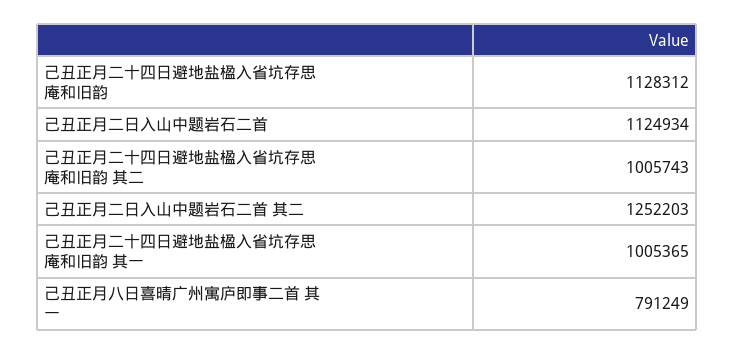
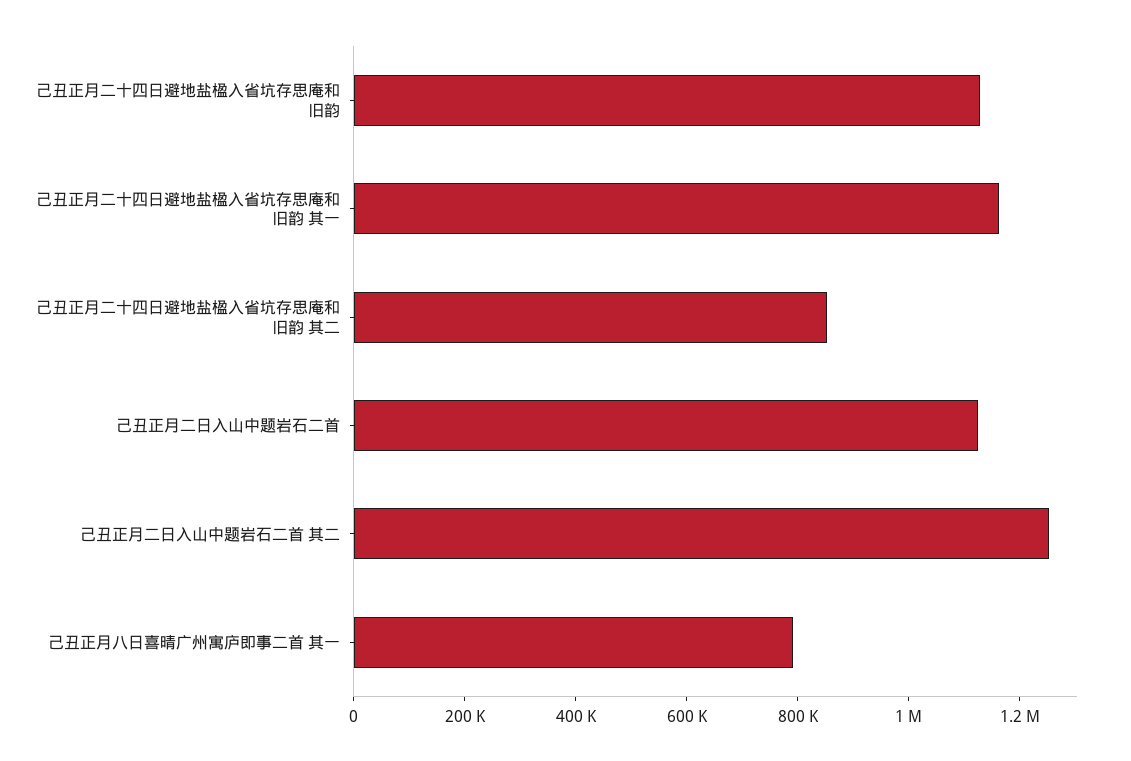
己丑正月二十四日避地盐楹入省坑存思庵和旧韵 其二: 1005743 -> 850000
己丑正月二十四日避地盐楹入省坑存思庵和旧韵 其一: 1005365 -> 1150000

